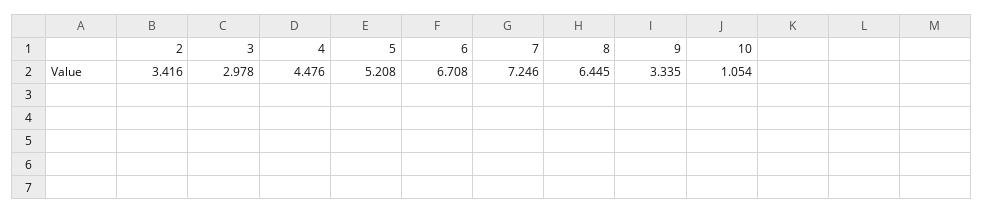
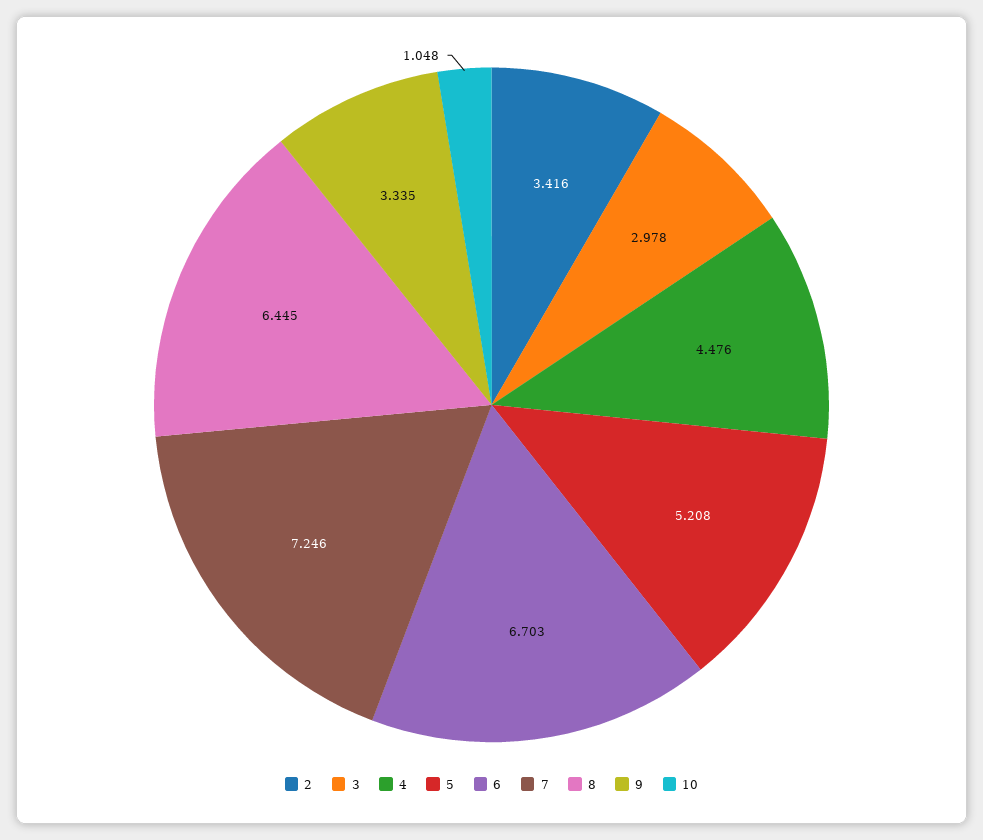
6: 6.708 -> 6.703
10: 1.054 -> 1.048

